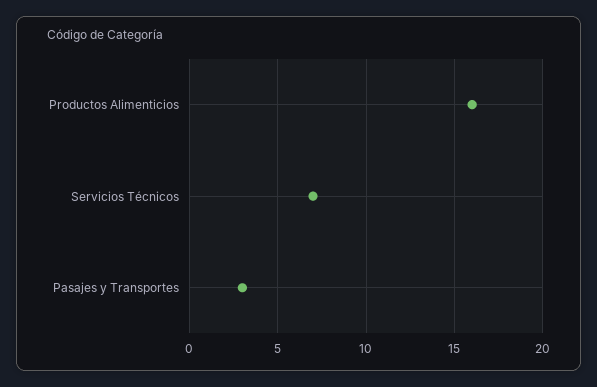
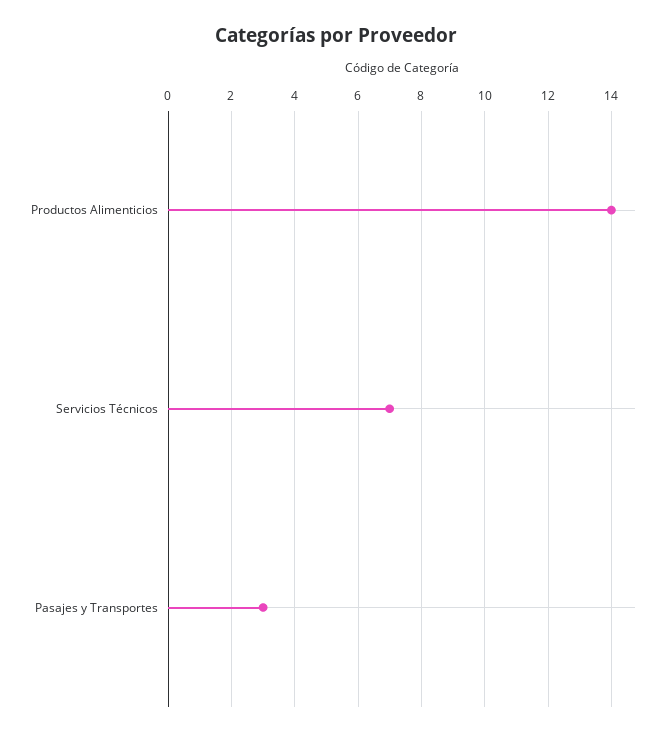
Productos Alimenticios: 16 -> 14

